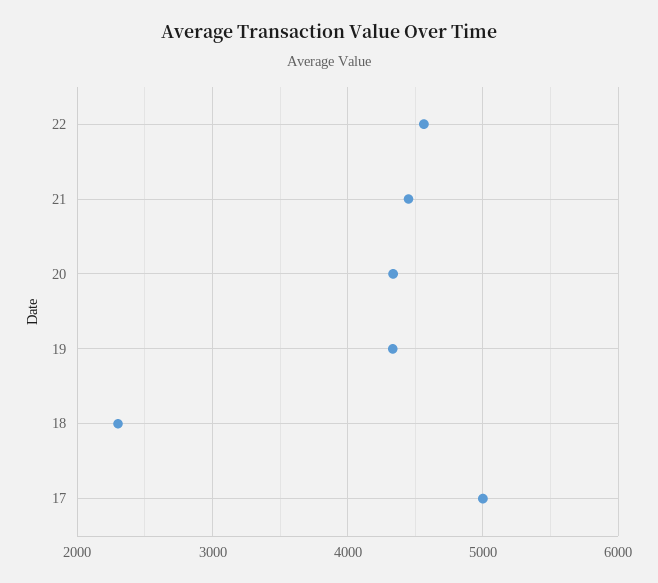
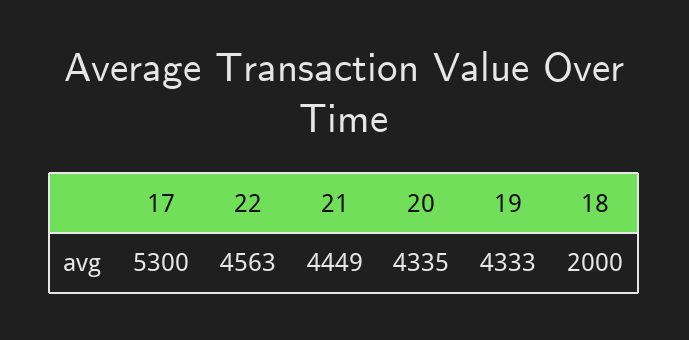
18: 2300 -> 2000
17: 5000 -> 5300

